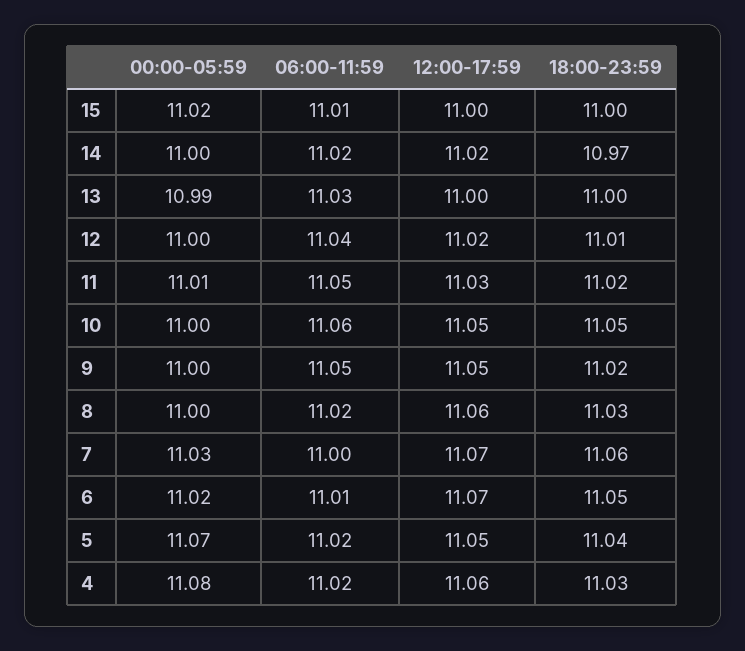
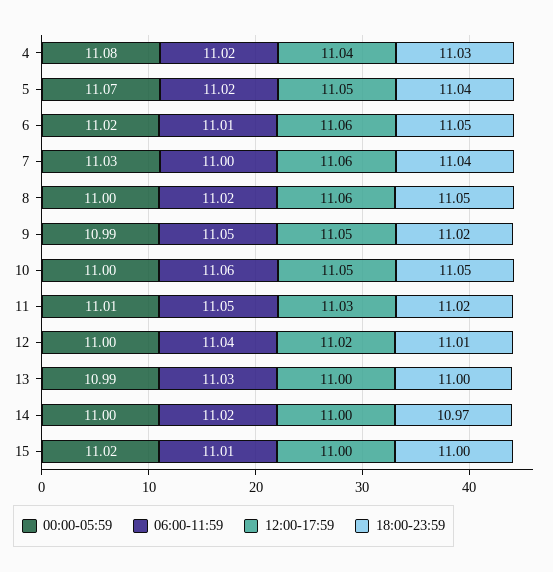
12:00-17:59, 14: 11.02 -> 11
00:00-05:59, 9: 11 -> 10.99
18:00-23:59, 8: 11.03 -> 11.05
12:00-17:59, 7: 11.07 -> 11.06
18:00-23:59, 7: 11.06 -> 11.04
12:00-17:59, 6: 11.07 -> 11.06
12:00-17:59, 4: 11.06 -> 11.04

